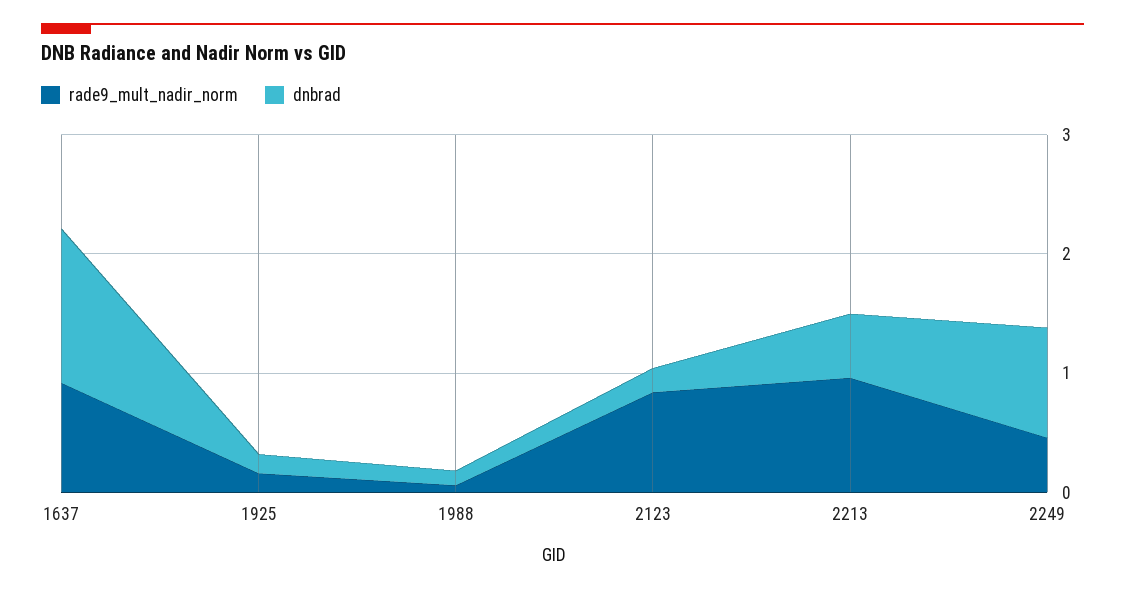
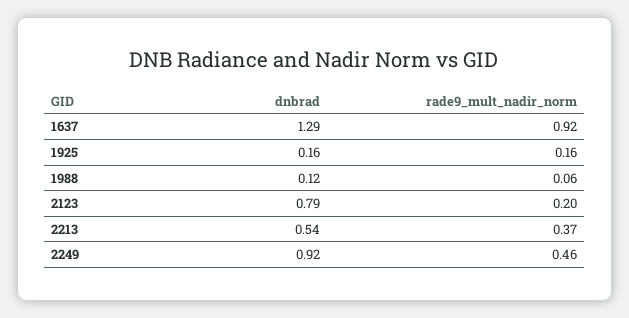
rade9_mult_nadir_norm, 2123: 0.8 -> 0.2
dnbrad, 2123: 0.2 -> 0.79
rade9_mult_nadir_norm, 2213: 1 -> 0.37

